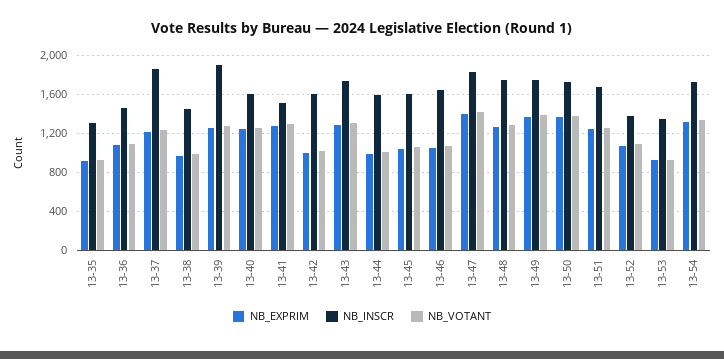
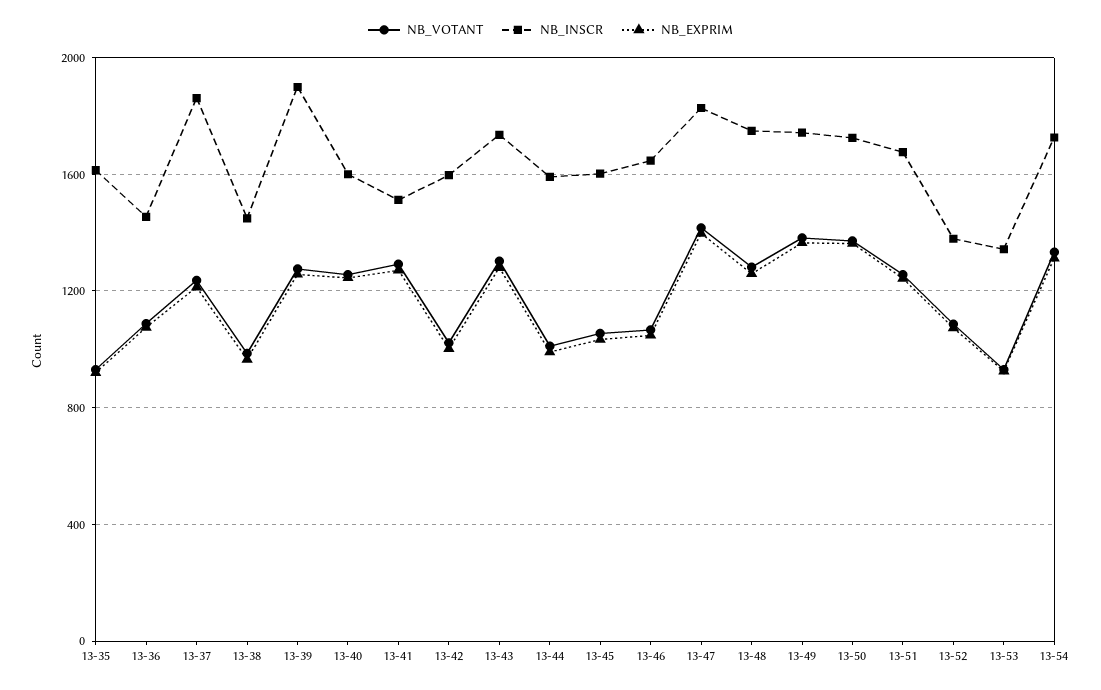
NB_INSCR, 13-35: 1300 -> 1600

